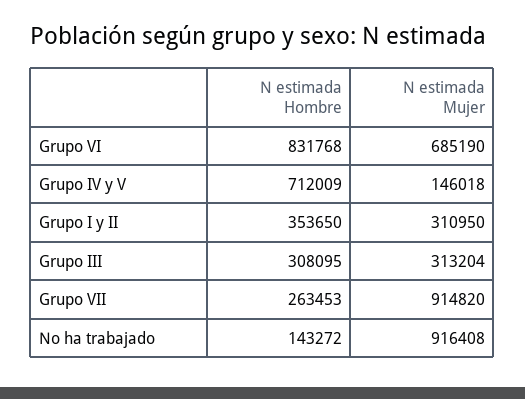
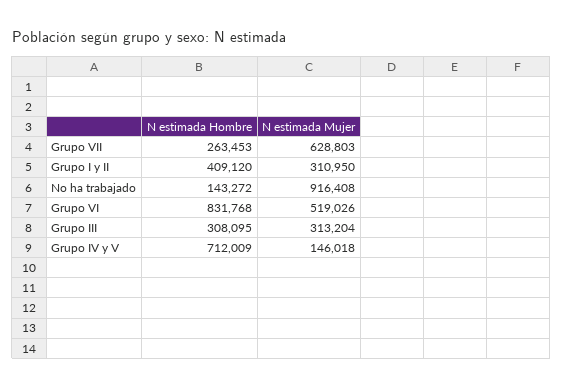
N estimada Mujer, Grupo VI: 685190 -> 519026
N estimada Hombre, Grupo I y II: 353650 -> 409120
N estimada Mujer, Grupo VII: 914820 -> 628803

